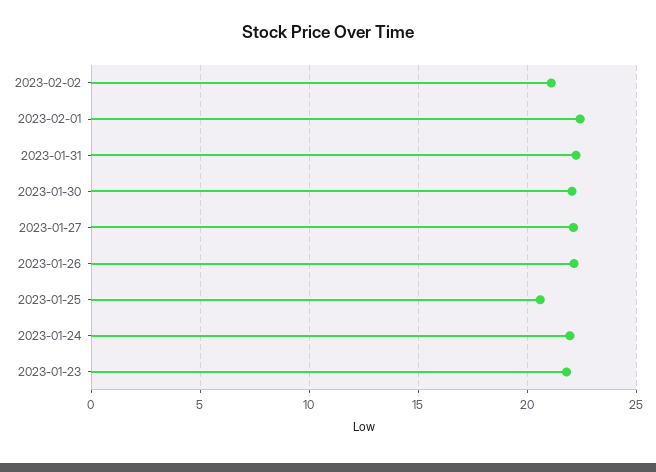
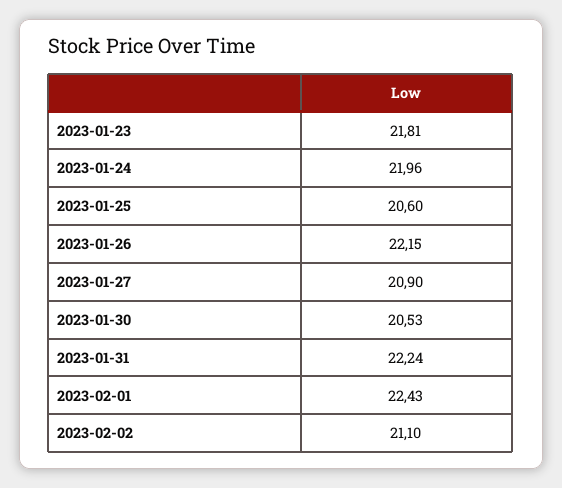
2023-01-30: 22 -> 20.53
2023-01-27: 22 -> 20.9

